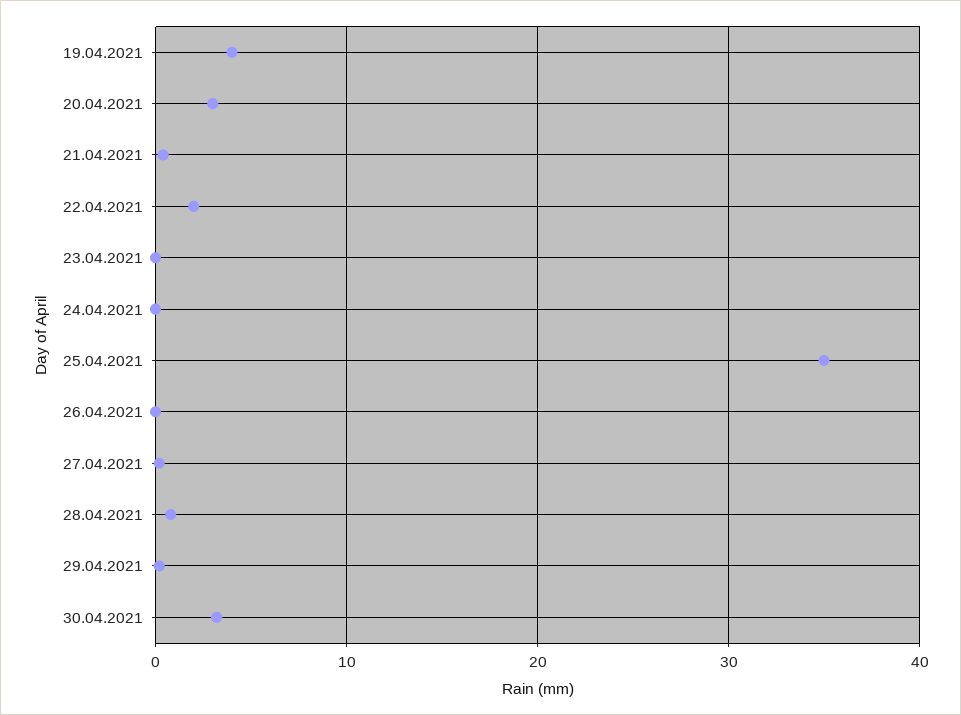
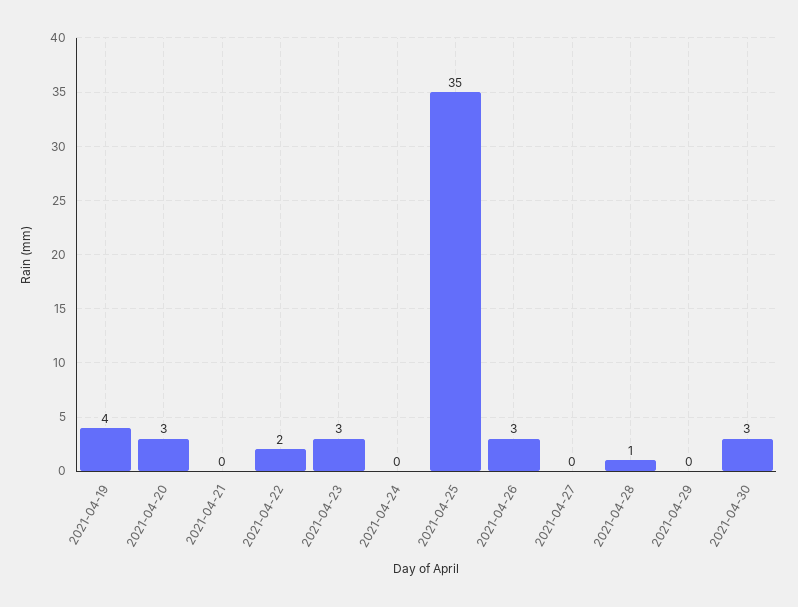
23.04.2021: 0 -> 3
26.04.2021: 0 -> 3

